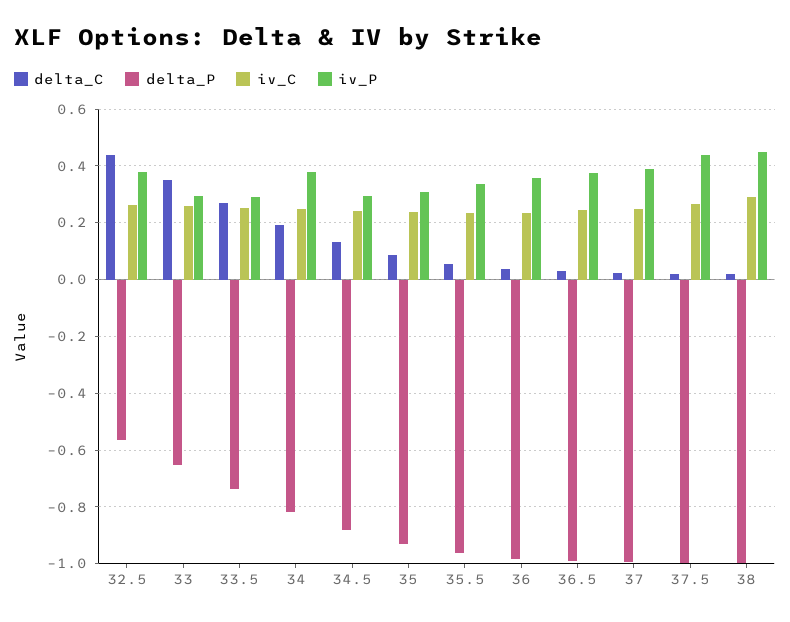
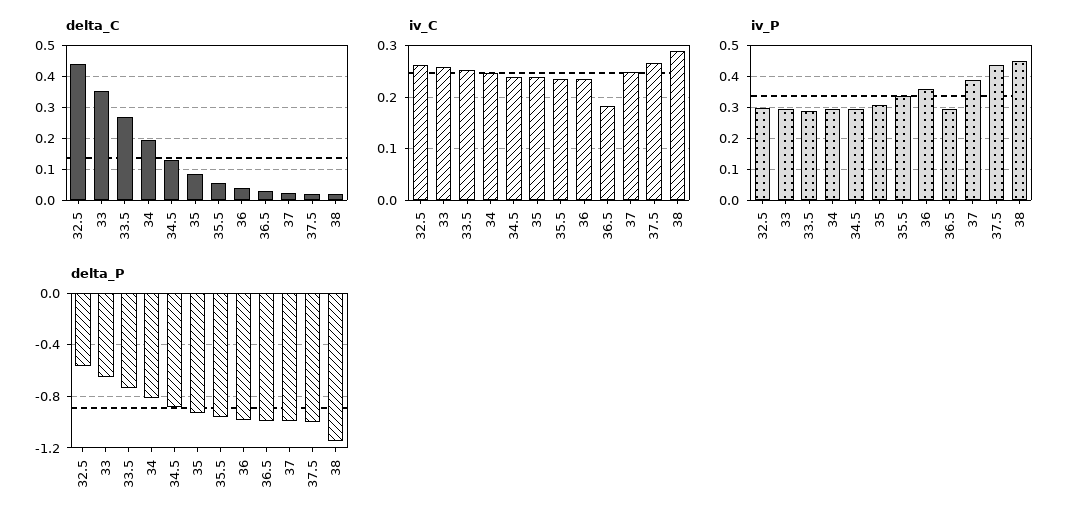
iv_P, 32.5: 0.375 -> 0.3
iv_P, 34: 0.375 -> 0.3
iv_C, 36.5: 0.25 -> 0.18
iv_P, 36.5: 0.375 -> 0.3
delta_P, 38: -1 -> -1.15

